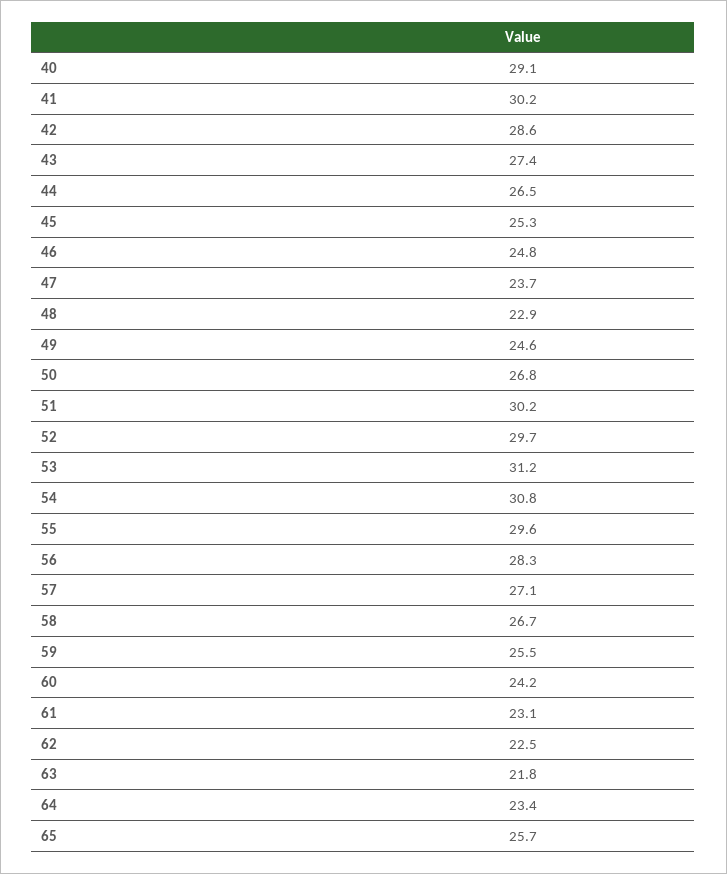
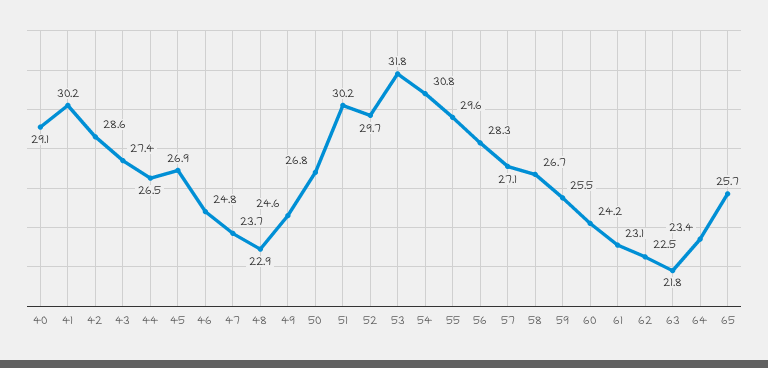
45: 25.3 -> 26.9
53: 31.2 -> 31.8

